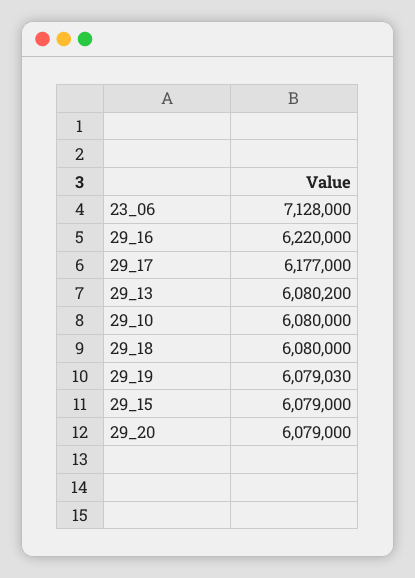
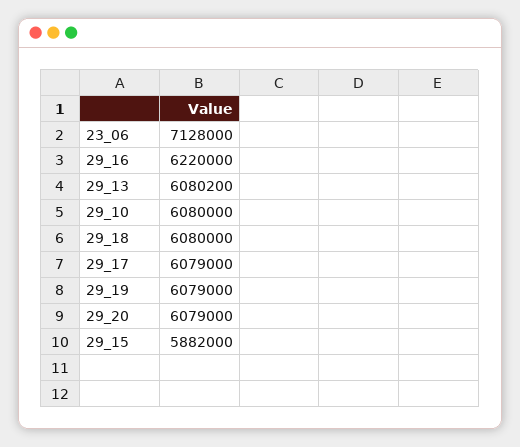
29_17: 6177000 -> 6079000
29_19: 6079030 -> 6079000
29_15: 6079000 -> 5882000

